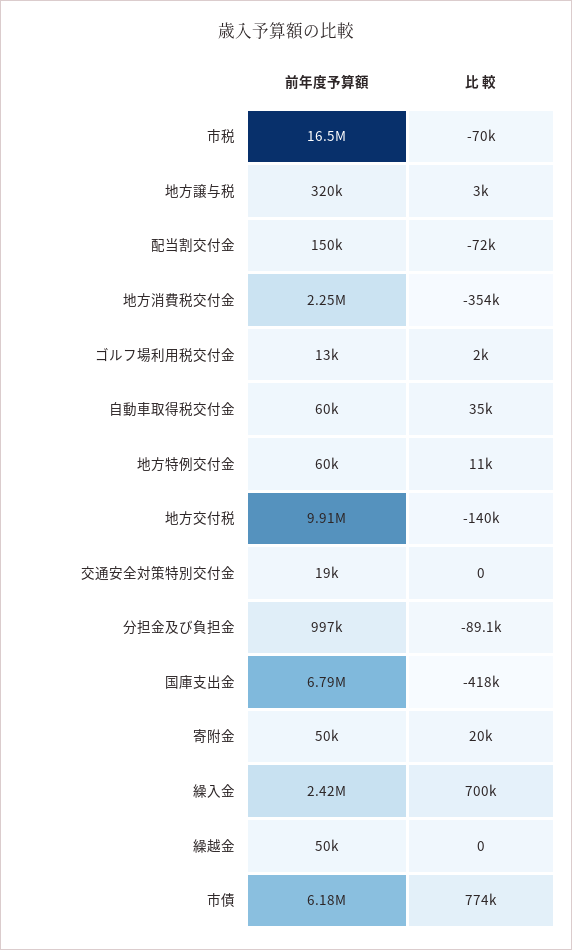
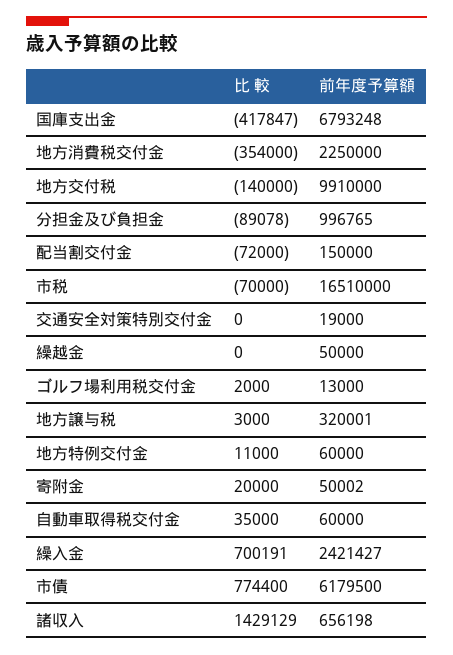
比 較, 諸収入: none -> 1429129
前年度予算額, 諸収入: none -> 656198

